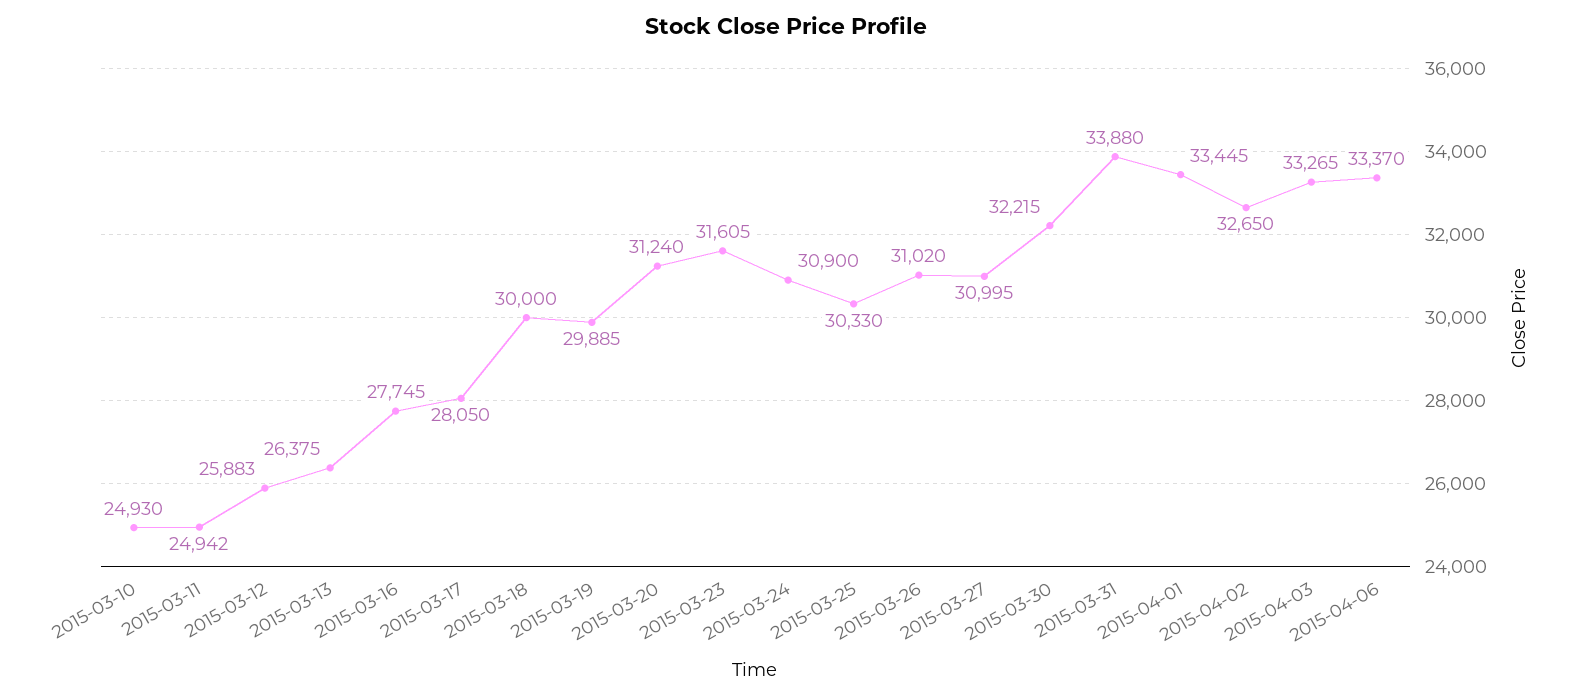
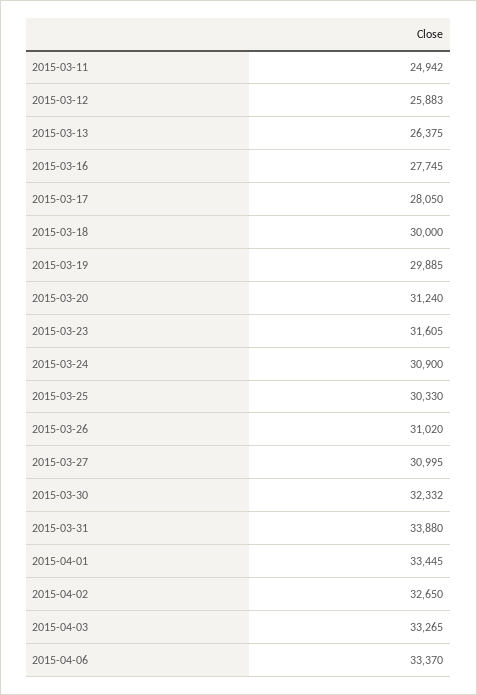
2015-03-10: 24930 -> none
2015-03-30: 32215 -> 32332

